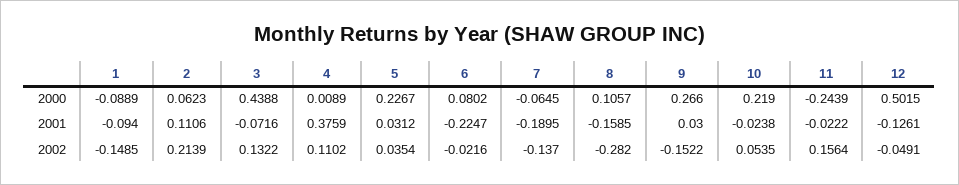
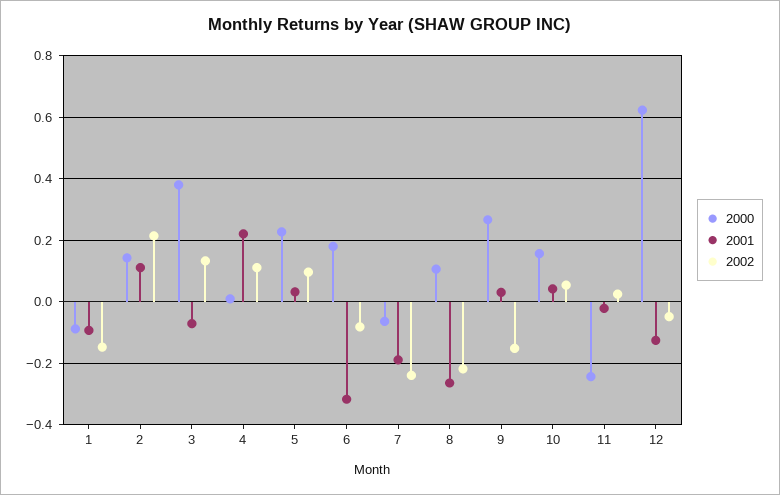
2000, 2: 0.0623 -> 0.14
2000, 3: 0.4388 -> 0.38
2000, 6: 0.0802 -> 0.18
2000, 10: 0.219 -> 0.16
2000, 12: 0.5015 -> 0.62
2001, 4: 0.3759 -> 0.22
2001, 6: -0.2247 -> -0.32
2001, 8: -0.1585 -> -0.26
2001, 10: -0.0238 -> 0.04
2002, 5: 0.0354 -> 0.1
2002, 6: -0.0216 -> -0.08
2002, 7: -0.137 -> -0.24
2002, 8: -0.282 -> -0.22
2002, 11: 0.1564 -> 0.02

